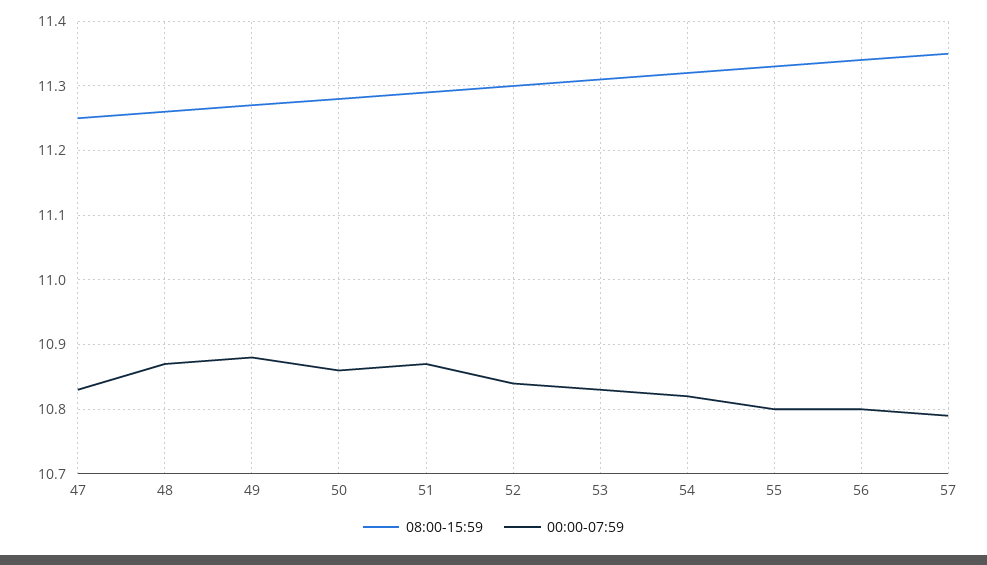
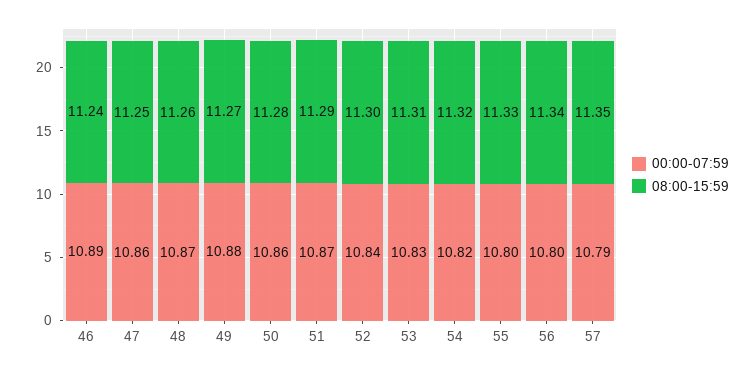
00:00-07:59, 47: 10.83 -> 10.86
00:00-07:59, 46: none -> 10.89
08:00-15:59, 46: none -> 11.24

